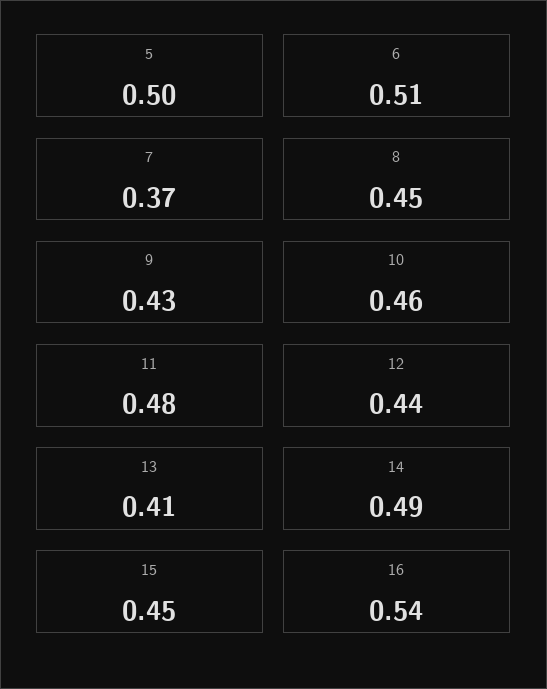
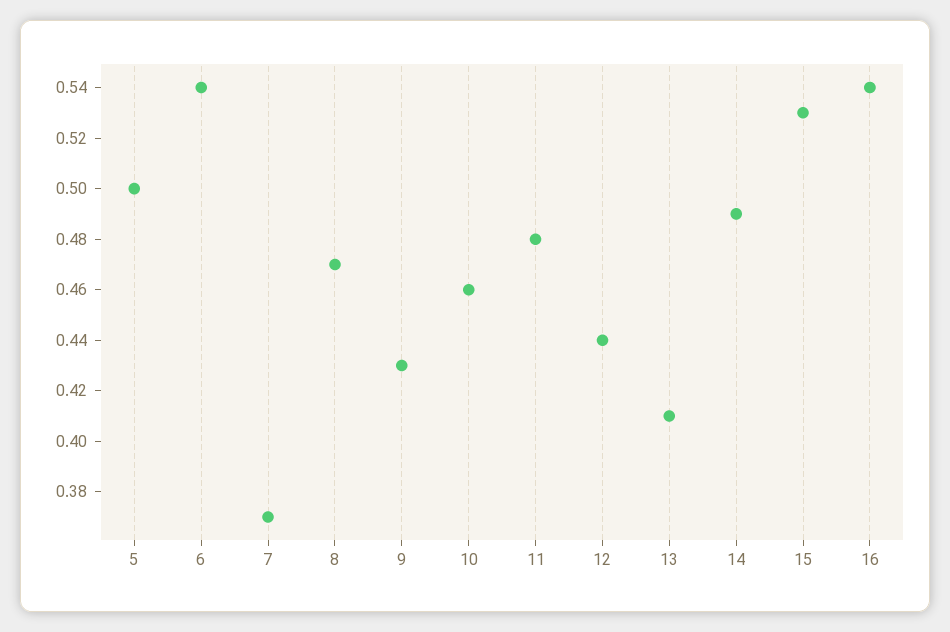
6: 0.51 -> 0.54
8: 0.45 -> 0.47
15: 0.45 -> 0.53

